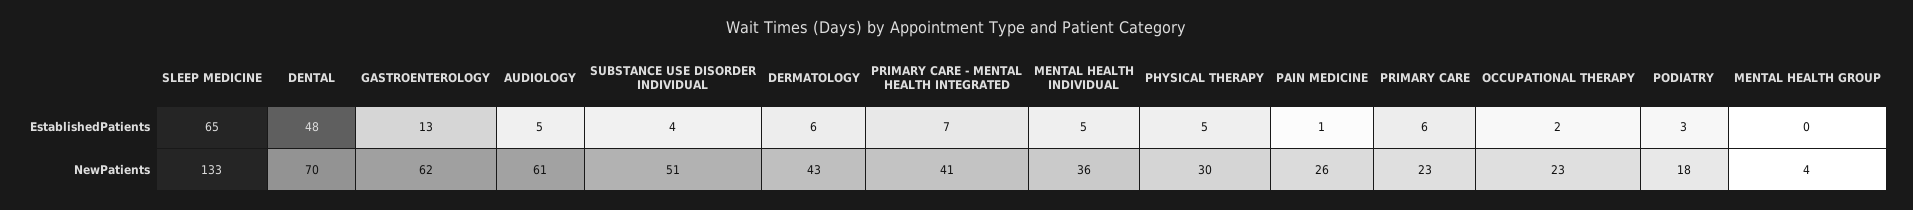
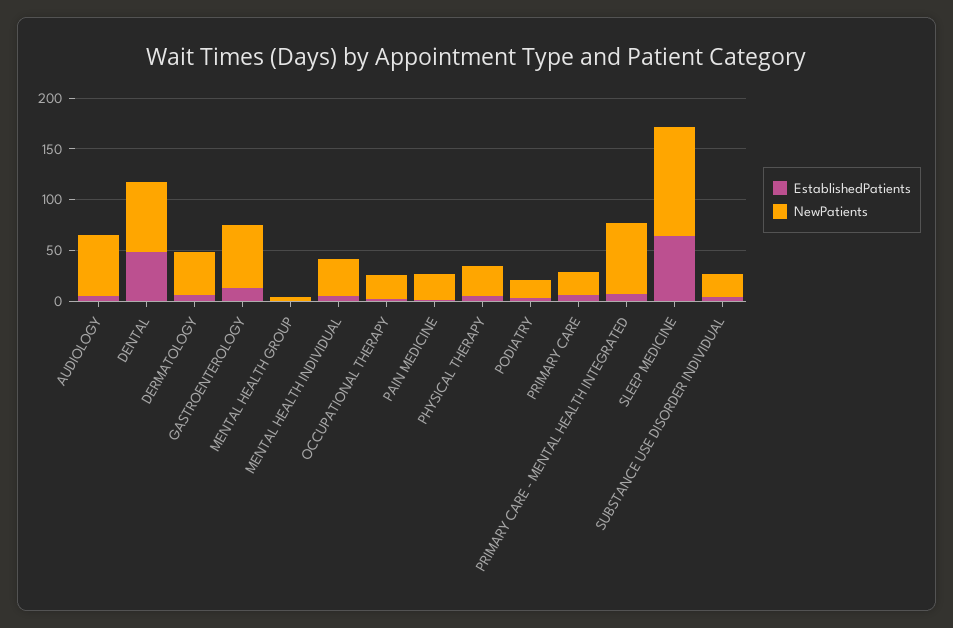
NewPatients, SLEEP MEDICINE: 133 -> 110
NewPatients, SUBSTANCE USE DISORDER INDIVIDUAL: 51 -> 20
NewPatients, PRIMARY CARE - MENTAL HEALTH INTEGRATED: 41 -> 70

